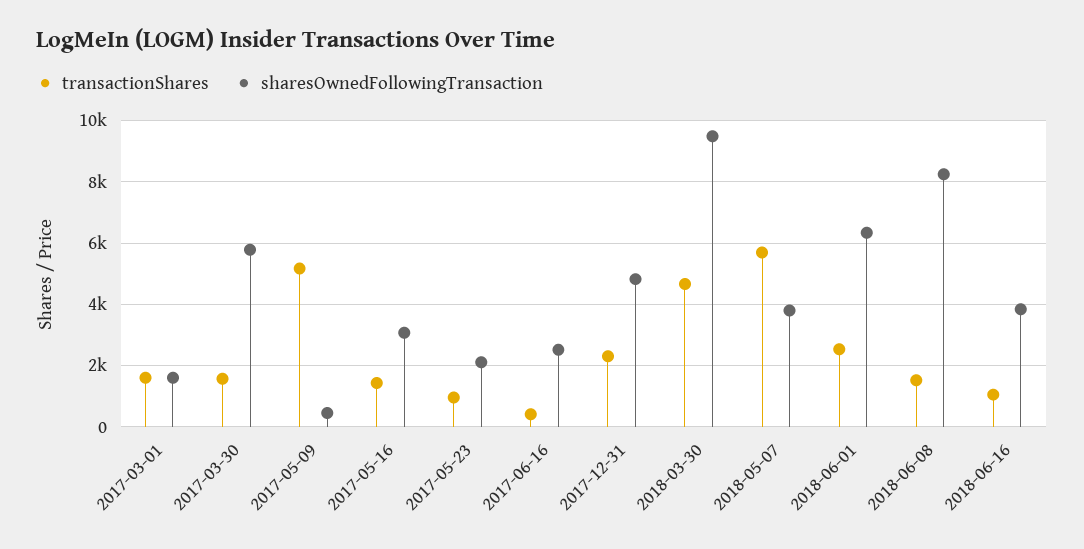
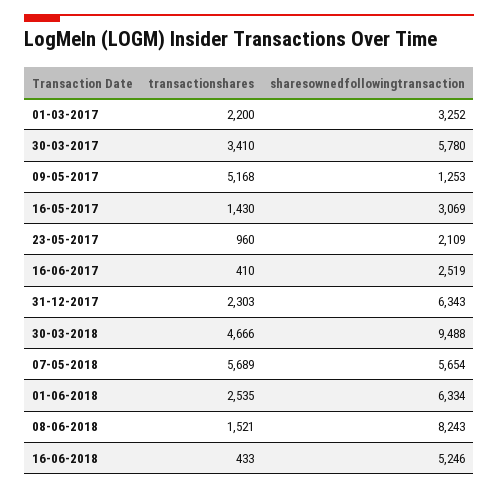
transactionShares, 2017-03-01: 1600 -> 2200
sharesOwnedFollowingTransaction, 2017-03-01: 1600 -> 3252
transactionShares, 2017-03-30: 1600 -> 3410
sharesOwnedFollowingTransaction, 2017-05-09: 400 -> 1253
sharesOwnedFollowingTransaction, 2017-12-31: 4800 -> 6343
sharesOwnedFollowingTransaction, 2018-05-07: 3800 -> 5654
transactionShares, 2018-06-16: 1000 -> 433
sharesOwnedFollowingTransaction, 2018-06-16: 3800 -> 5246

